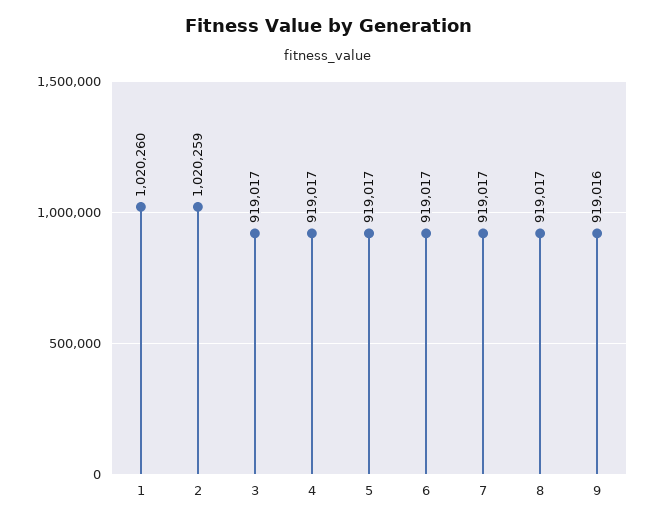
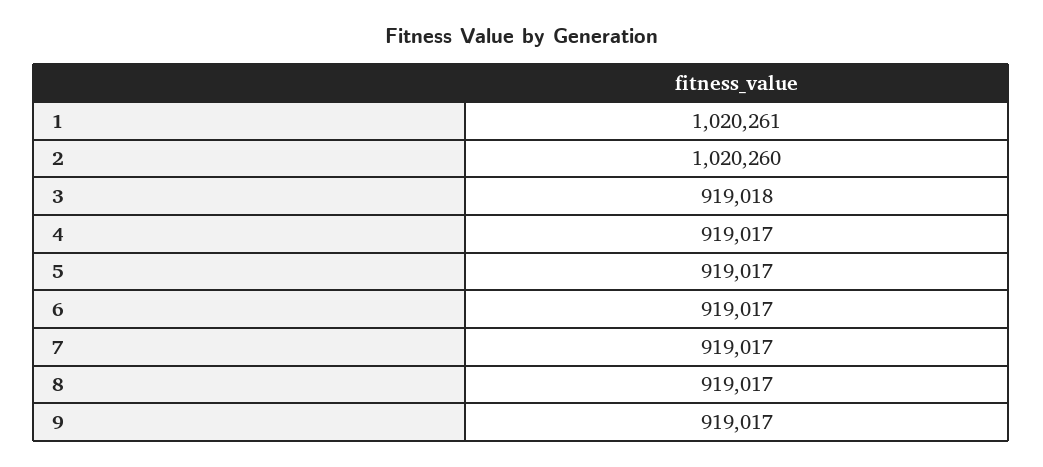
1: 1020260 -> 1020261
2: 1020259 -> 1020260
3: 919017 -> 919018
9: 919016 -> 919017

